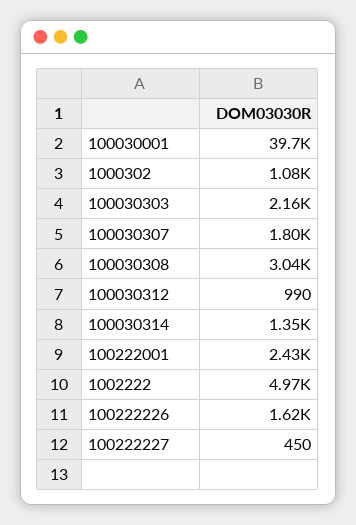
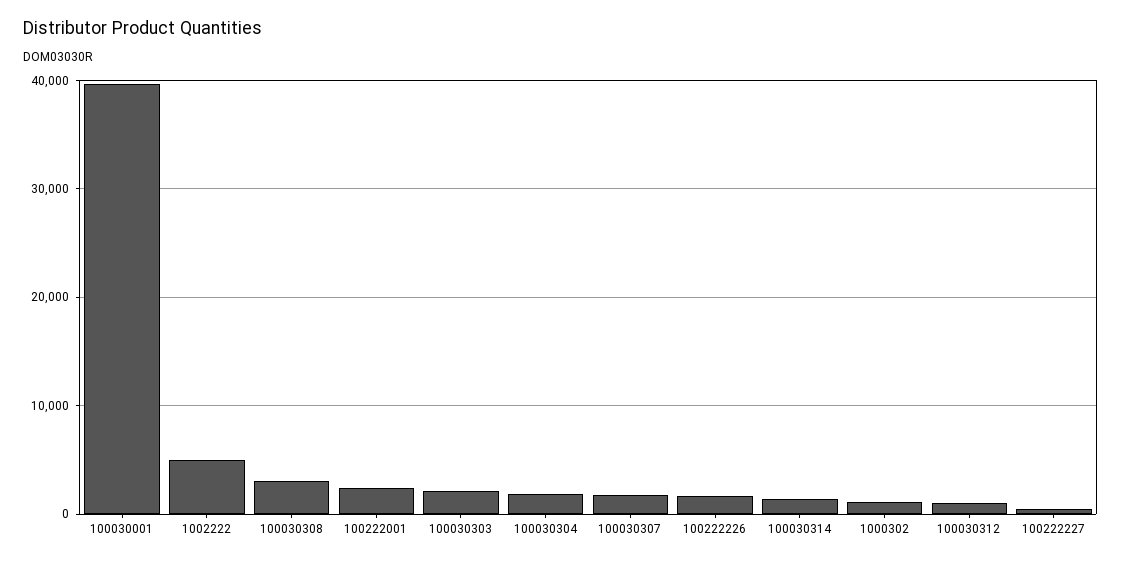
100030304: none -> 2000

